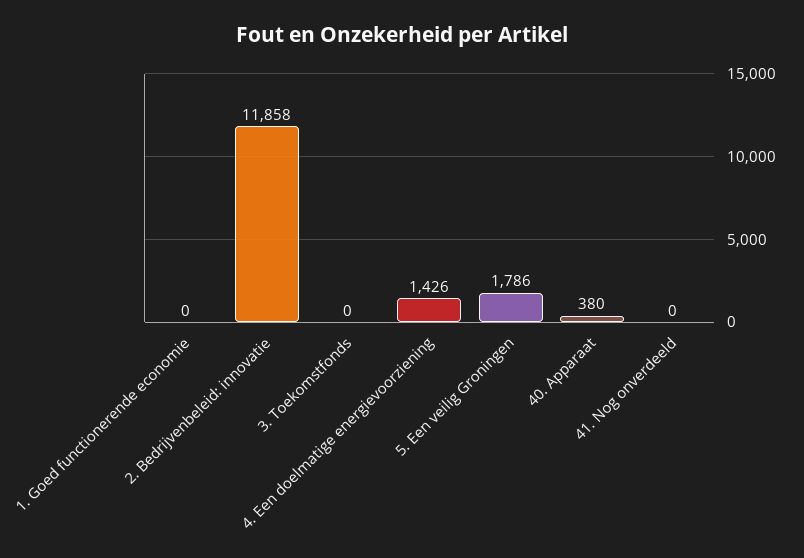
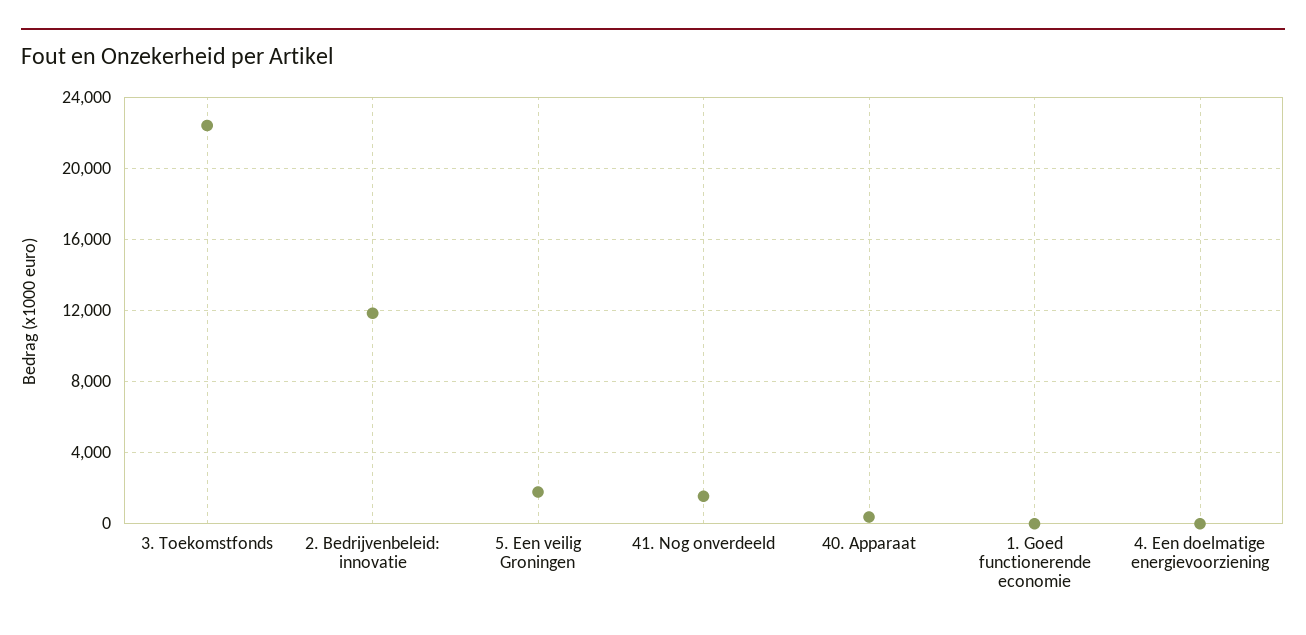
3. Toekomstfonds: 0 -> 22500
4. Een doelmatige energievoorziening: 1426 -> 0
41. Nog onverdeeld: 0 -> 1500

